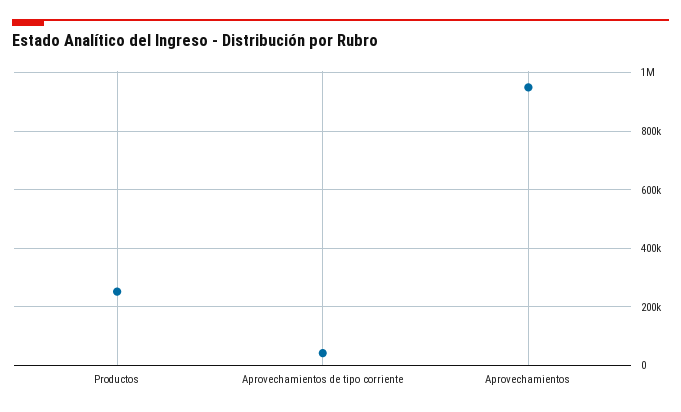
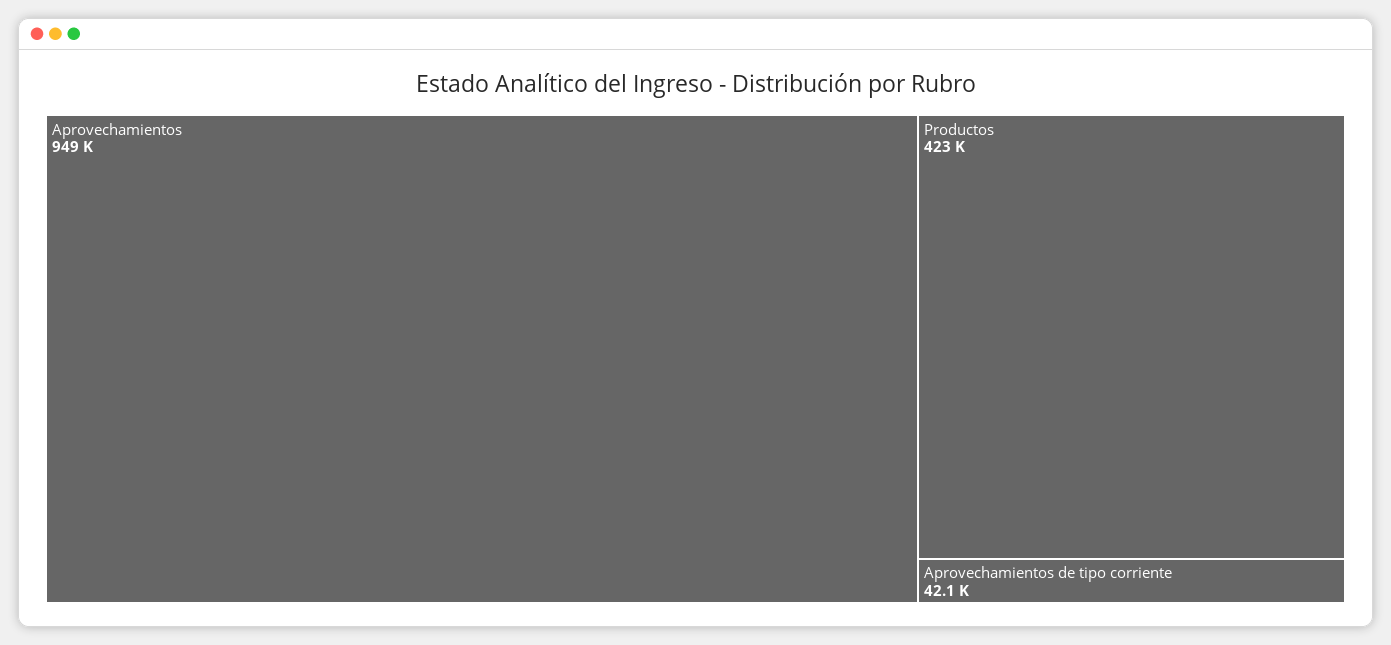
Productos: 250000 -> 423000

